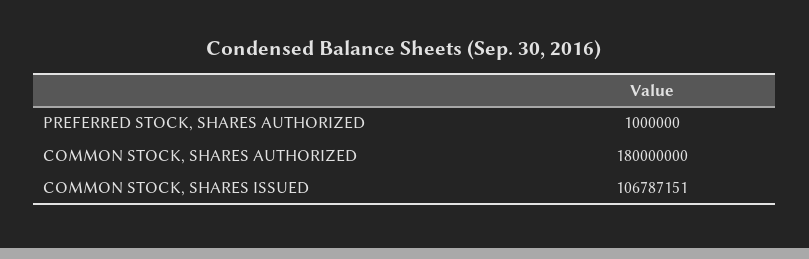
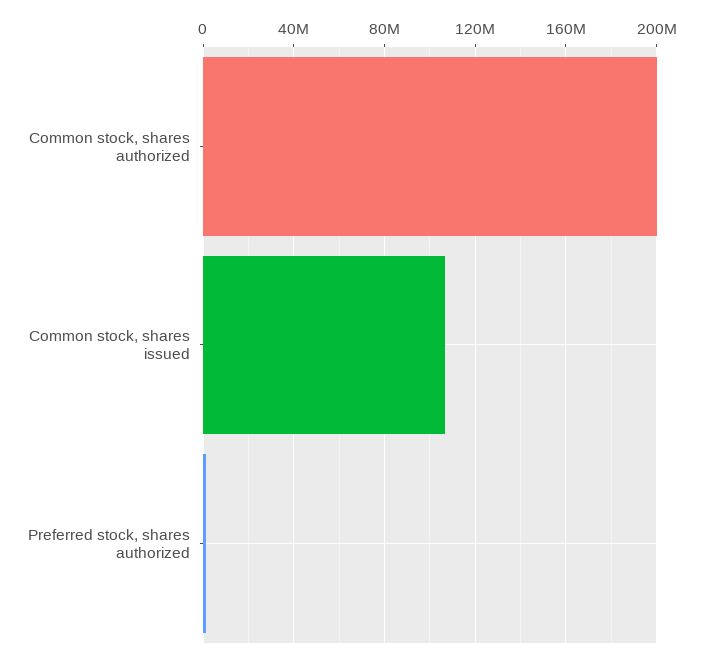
COMMON STOCK, SHARES AUTHORIZED: 180000000 -> 200000000

